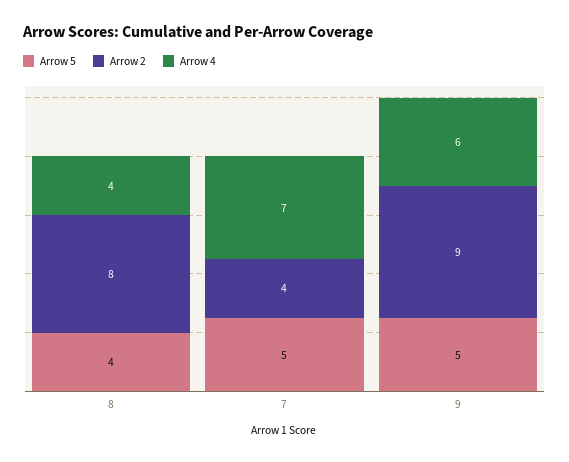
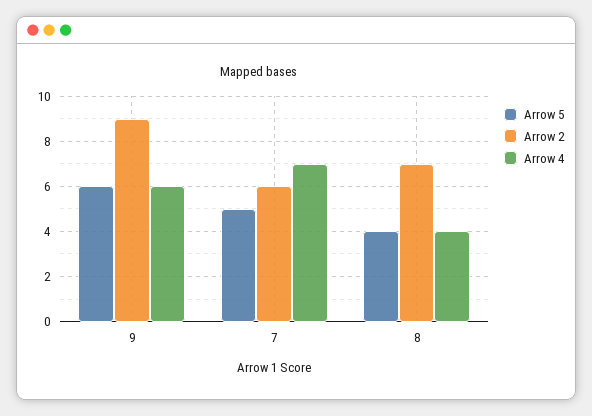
Arrow 2, 8: 8 -> 7
Arrow 2, 7: 4 -> 6
Arrow 5, 9: 5 -> 6

